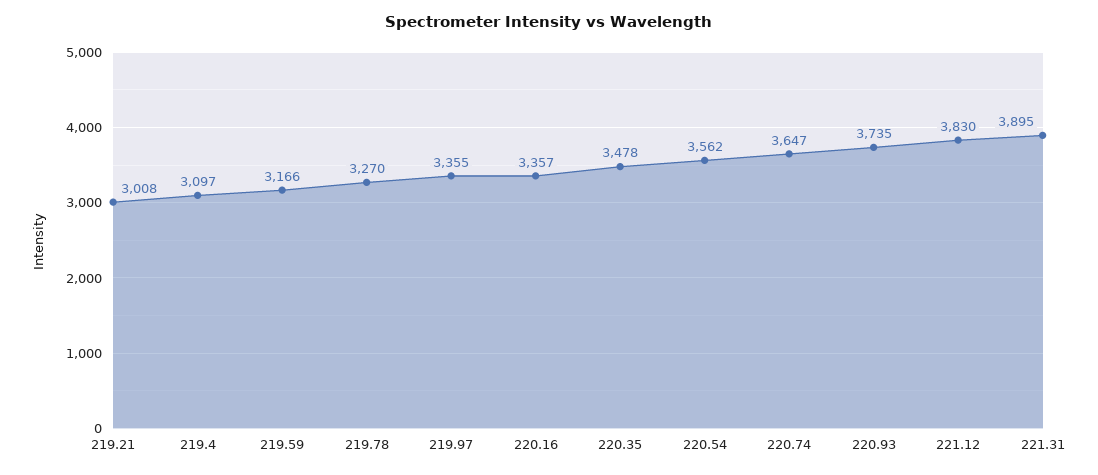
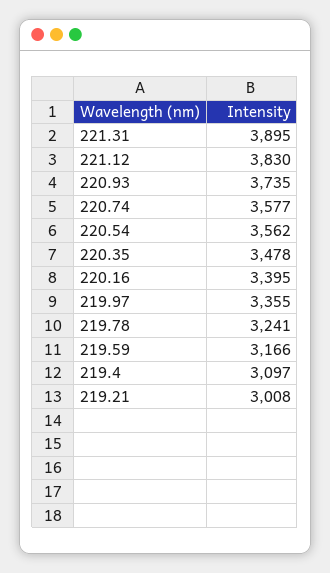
219.78: 3270 -> 3241
220.16: 3357 -> 3395
220.74: 3647 -> 3577

